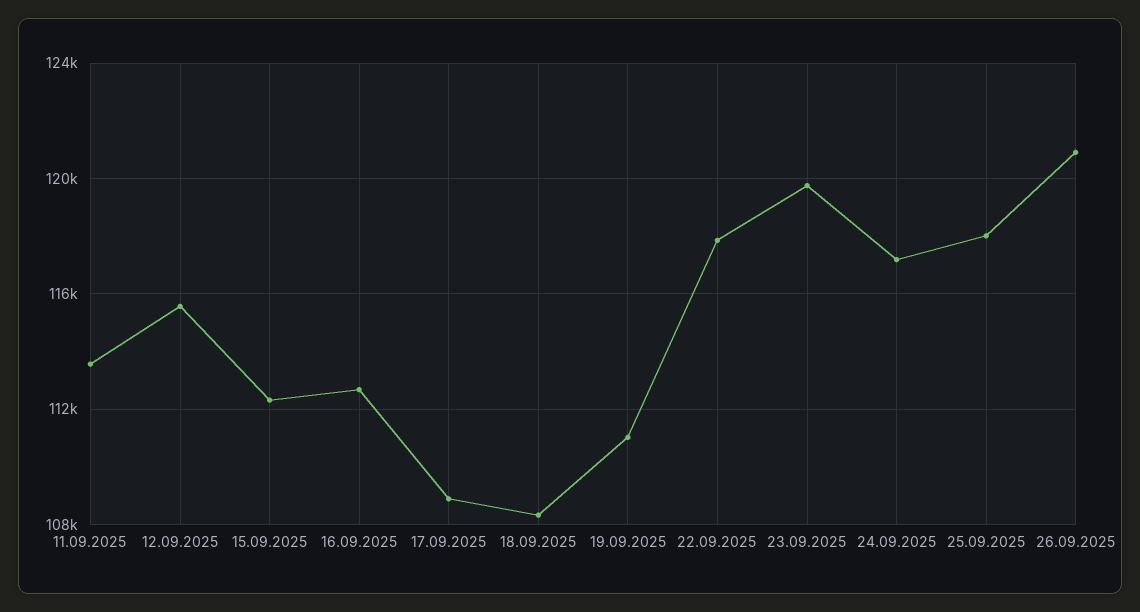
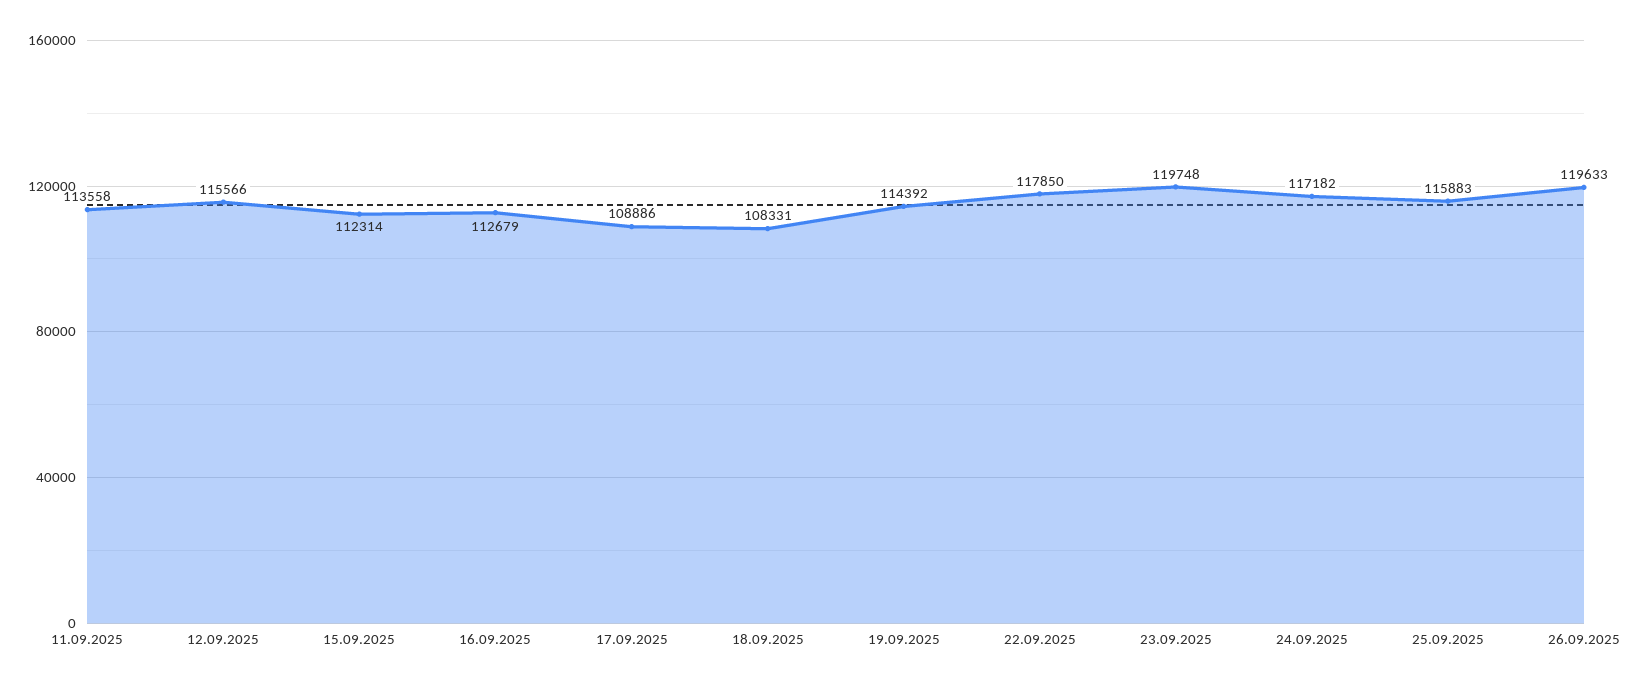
19.09.2025: 111000 -> 114392
25.09.2025: 118000 -> 115883
26.09.2025: 121000 -> 119633

